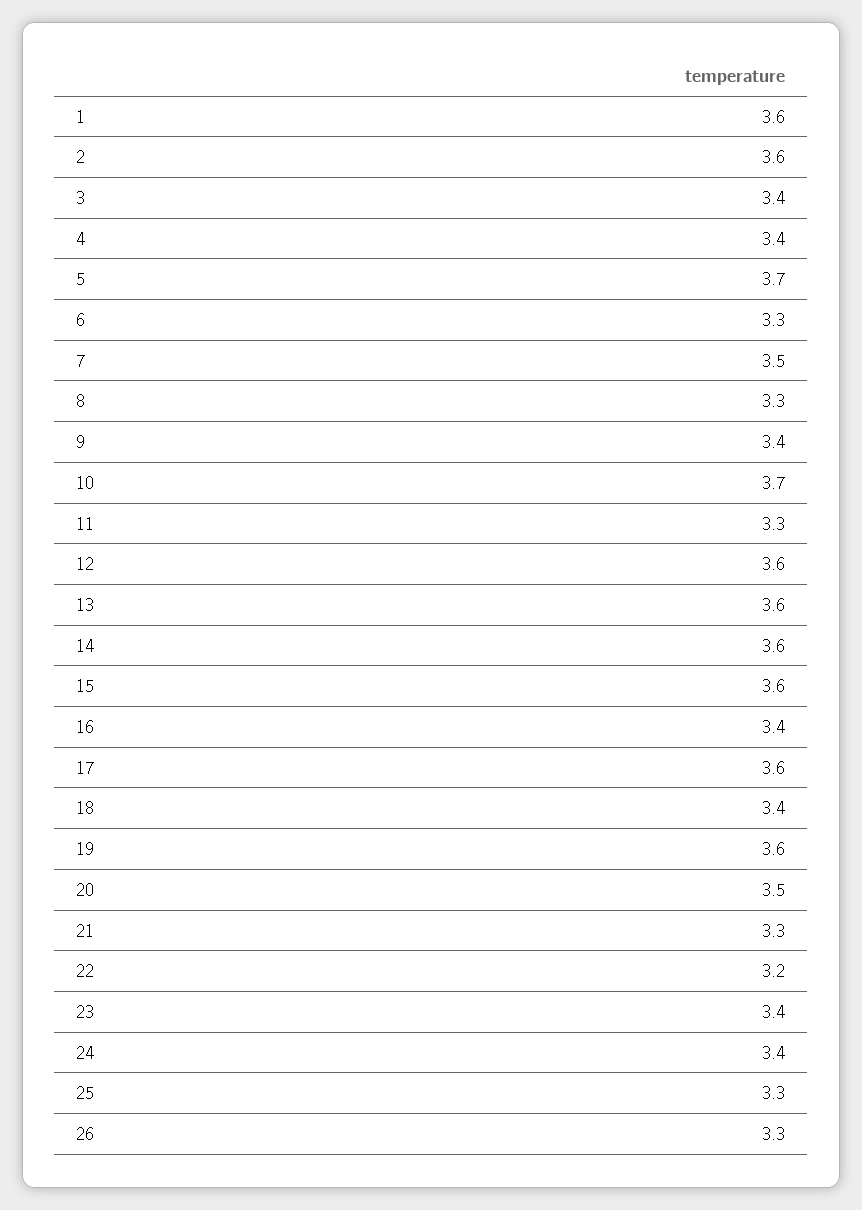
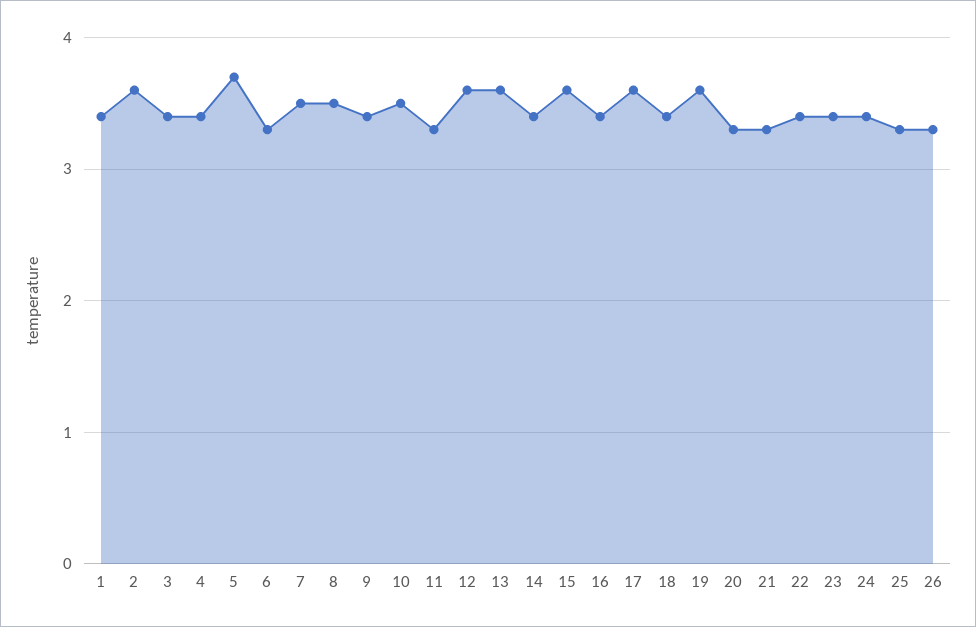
1: 3.6 -> 3.4
8: 3.3 -> 3.5
10: 3.7 -> 3.5
14: 3.6 -> 3.4
20: 3.5 -> 3.3
22: 3.2 -> 3.4

